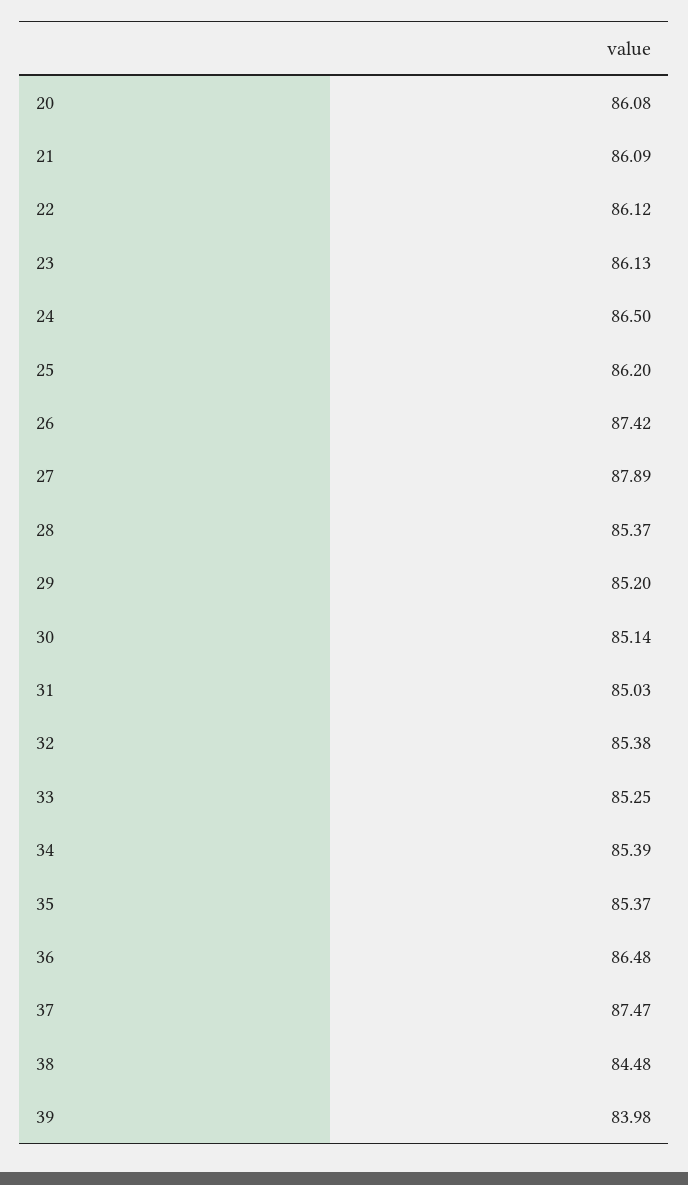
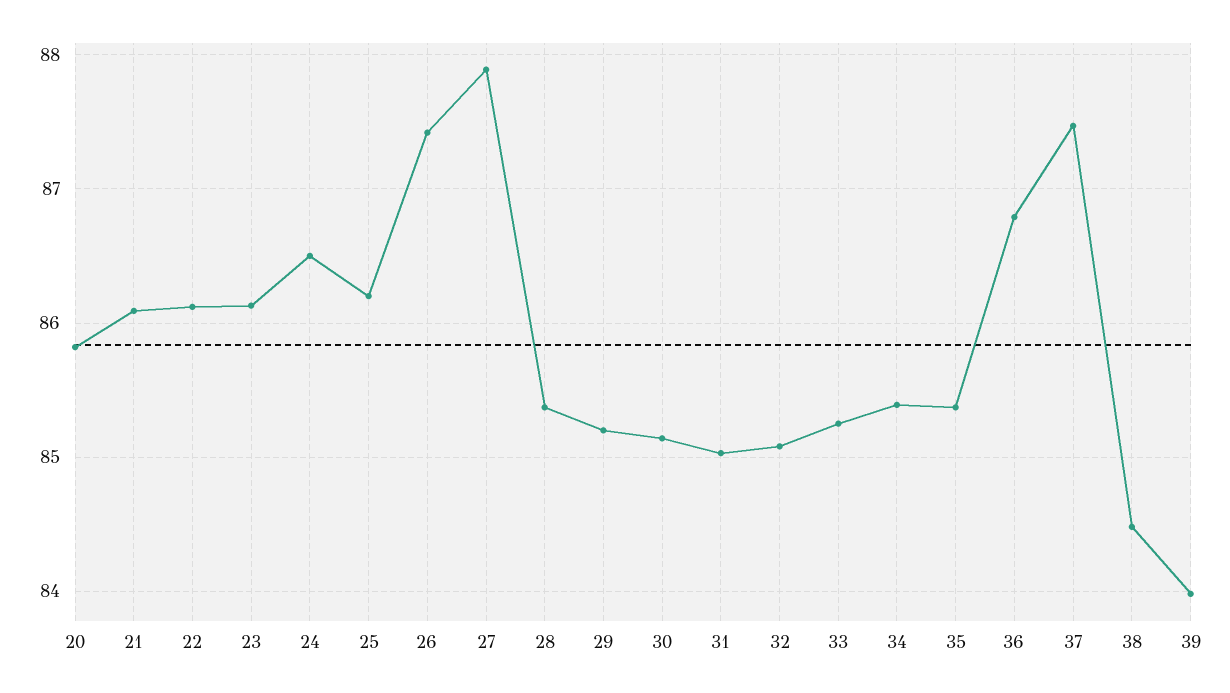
20: 86.08 -> 85.8
32: 85.38 -> 85.1
36: 86.48 -> 86.8

